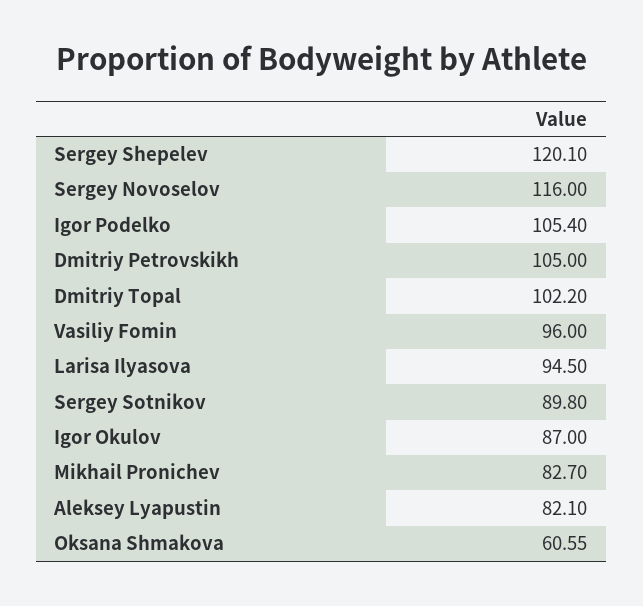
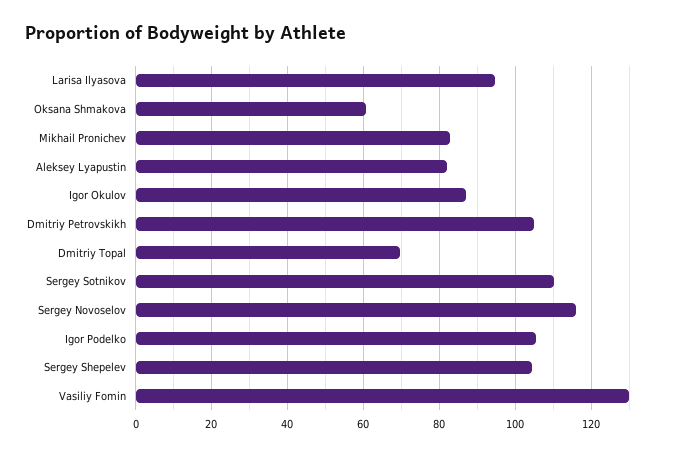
Sergey Shepelev: 120.1 -> 104
Dmitriy Topal: 102.2 -> 70
Vasiliy Fomin: 96 -> 130
Sergey Sotnikov: 89.8 -> 110

